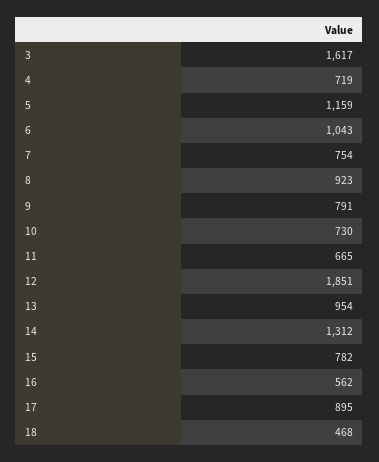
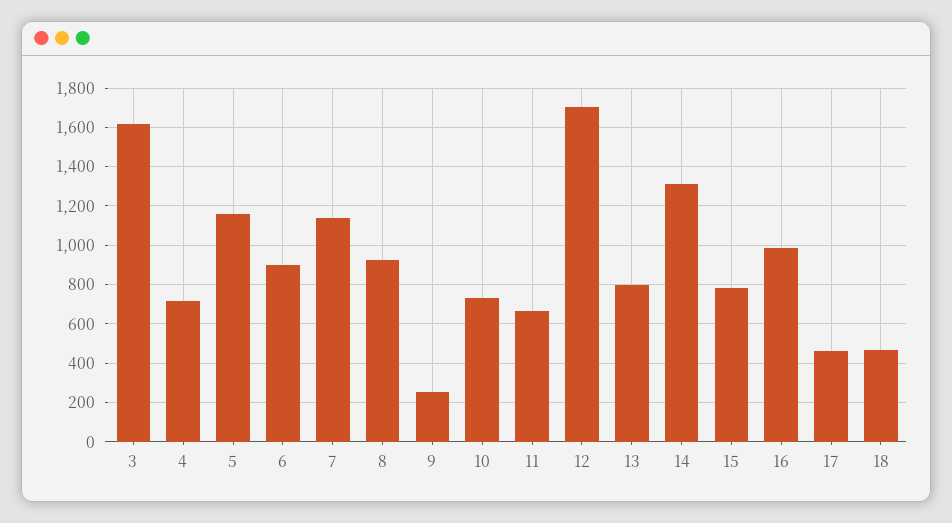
6: 1043 -> 900
7: 754 -> 1150
9: 791 -> 250
12: 1851 -> 1700
13: 954 -> 800
16: 562 -> 1000
17: 895 -> 450

